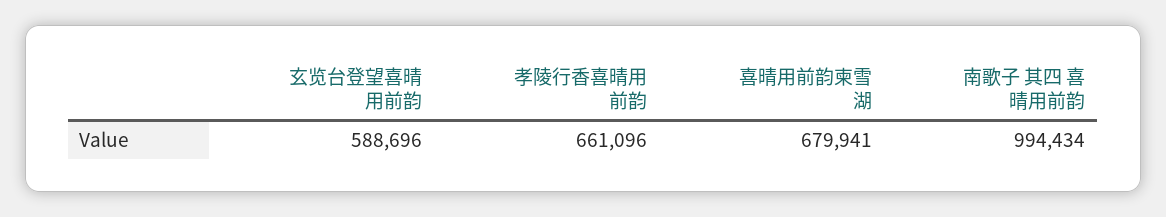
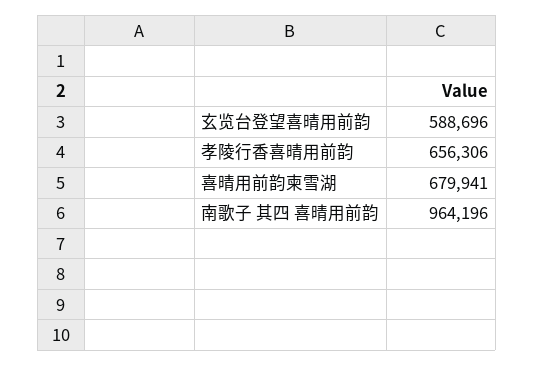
孝陵行香喜晴用前韵: 661096 -> 656306
南歌子 其四 喜晴用前韵: 994434 -> 964196

